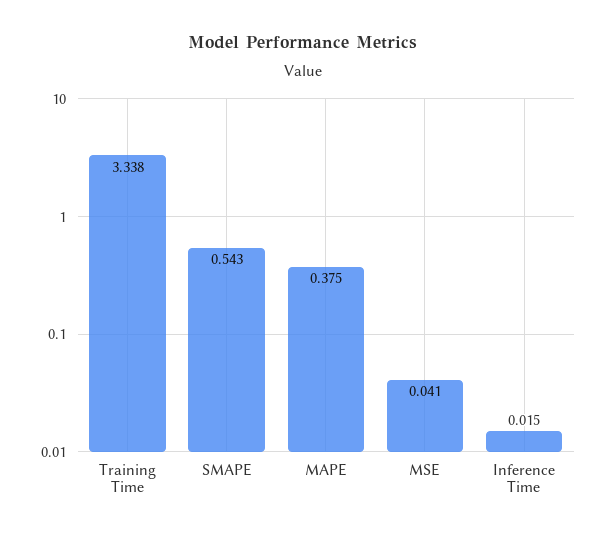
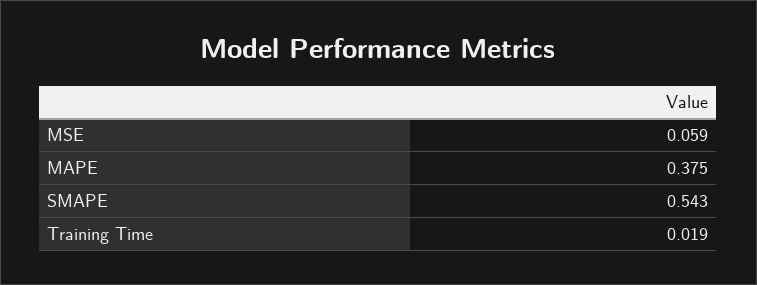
Training Time: 3.338 -> 0.019
MSE: 0.041 -> 0.059
Inference Time: 0.015 -> none

